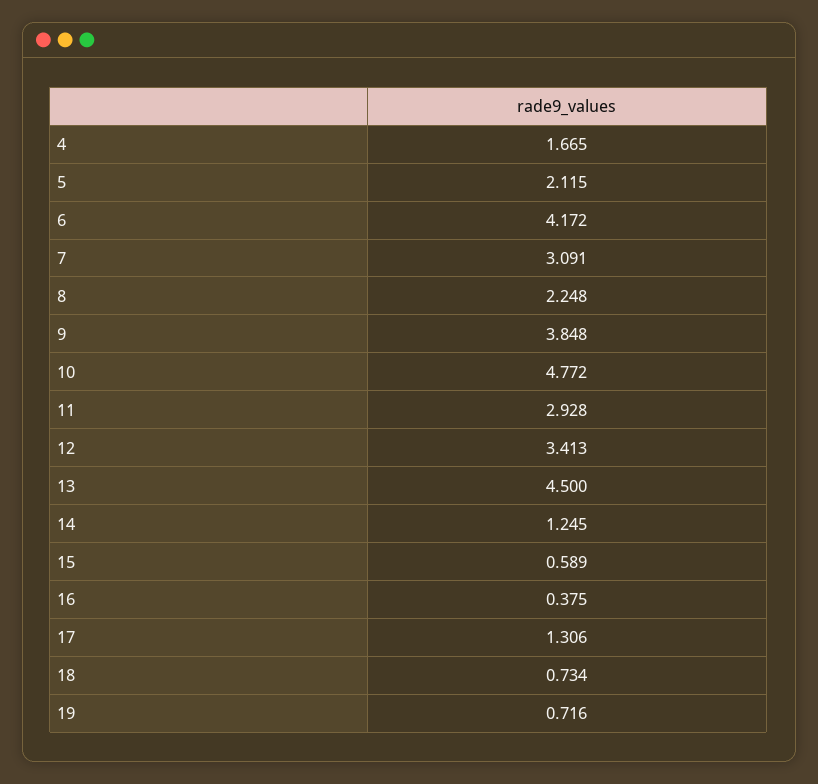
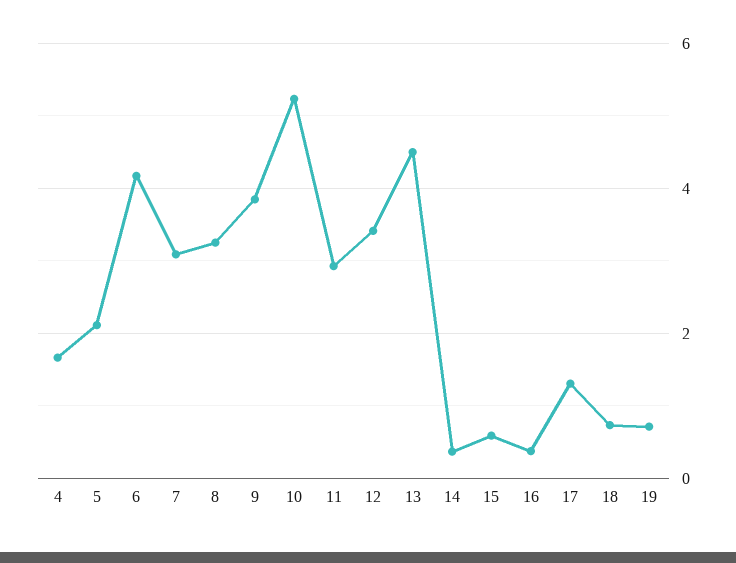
8: 2.248 -> 3.2
10: 4.772 -> 5.2
14: 1.245 -> 0.4

